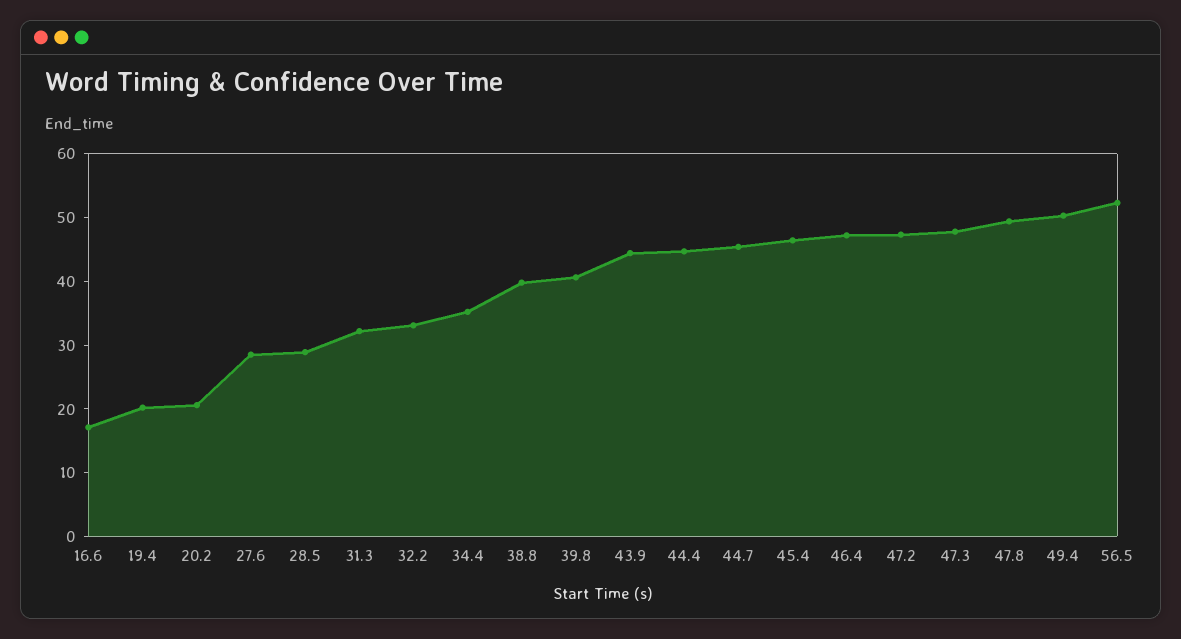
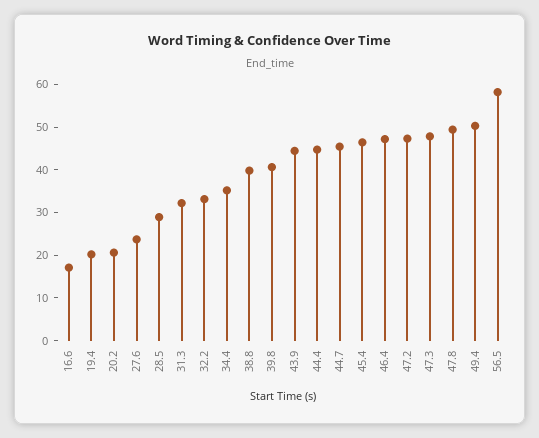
27.6: 28 -> 24
56.5: 52 -> 58

